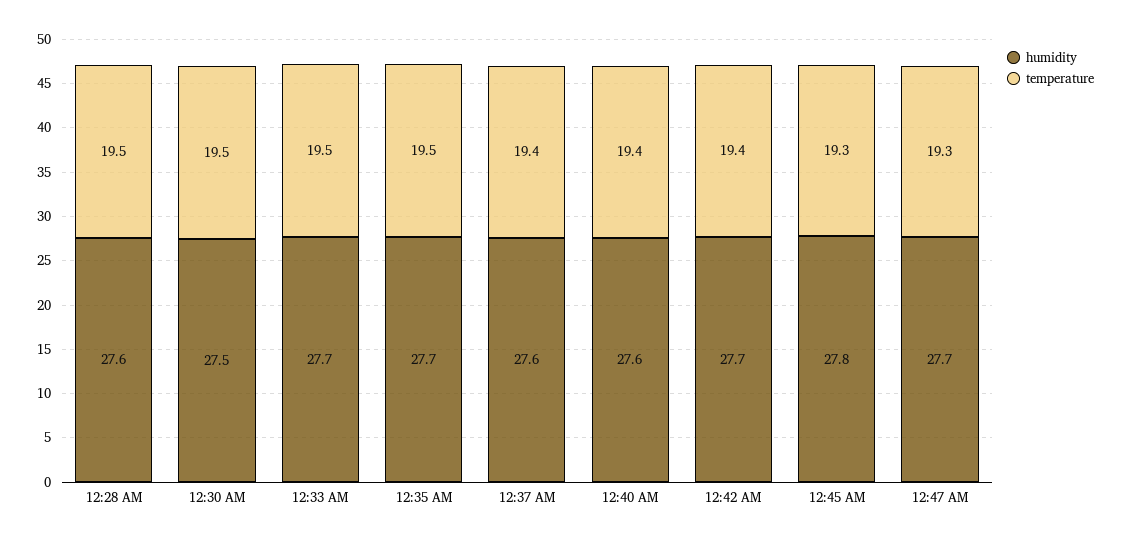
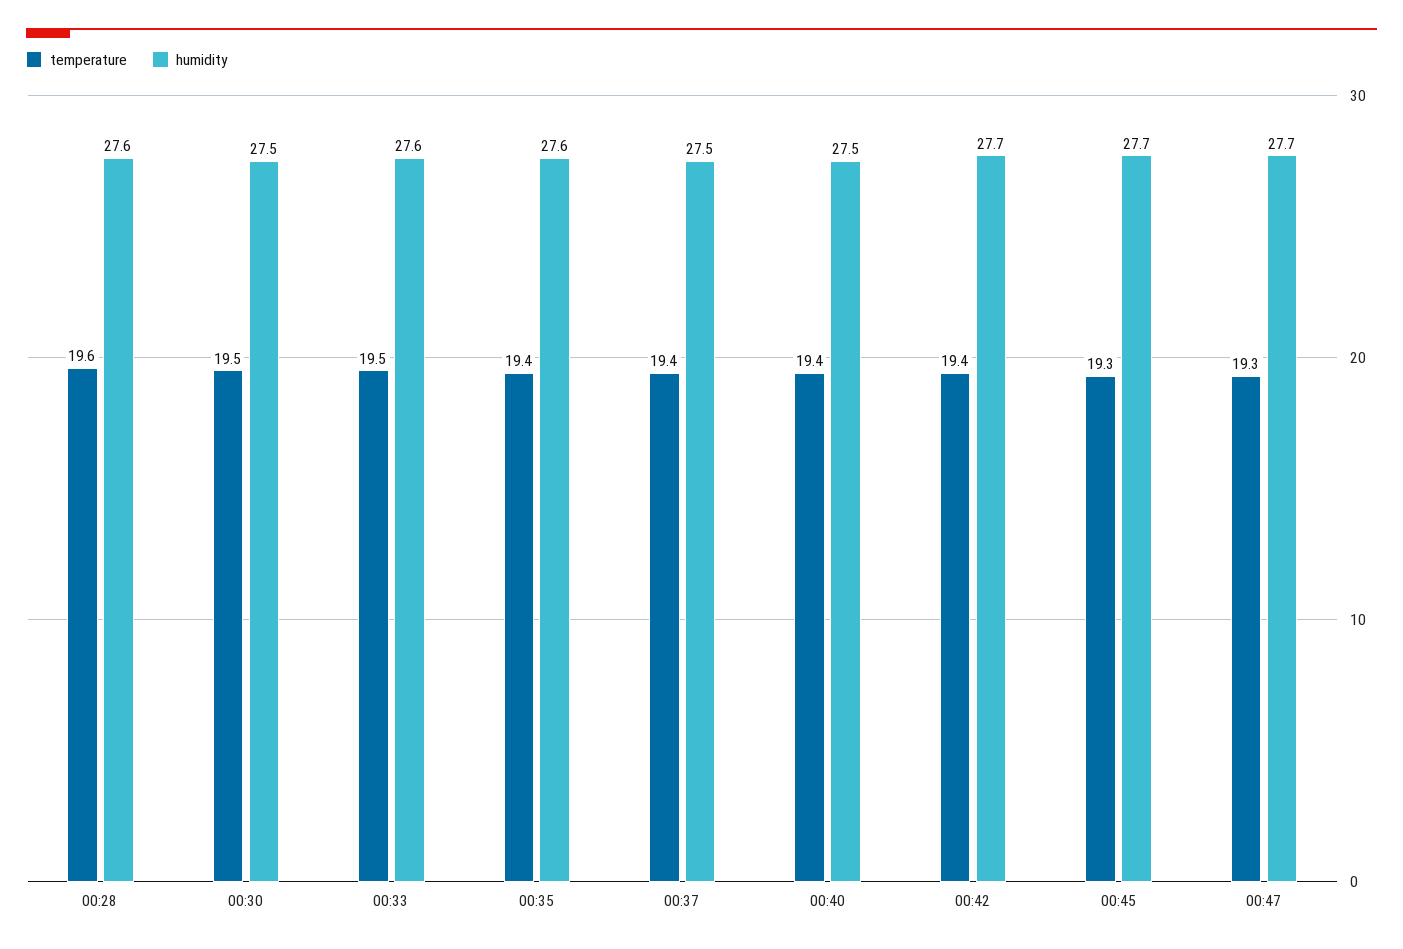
temperature, 12:28 AM: 19.5 -> 19.6
humidity, 12:33 AM: 27.7 -> 27.6
humidity, 12:35 AM: 27.7 -> 27.6
temperature, 12:35 AM: 19.5 -> 19.4
humidity, 12:37 AM: 27.6 -> 27.5
humidity, 12:40 AM: 27.6 -> 27.5
humidity, 12:45 AM: 27.8 -> 27.7

